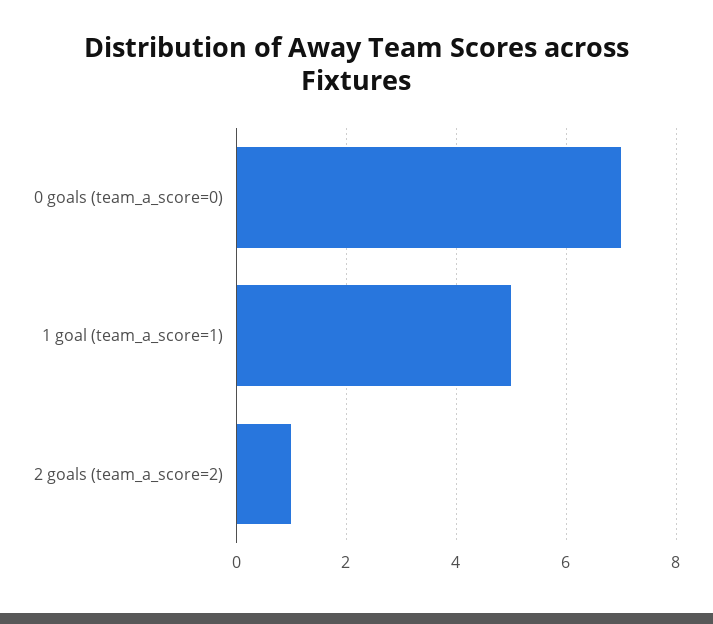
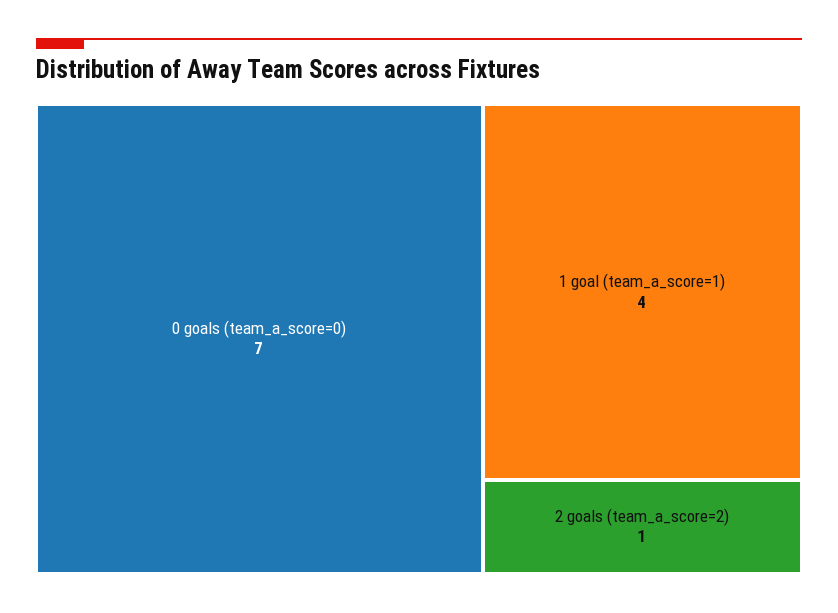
1 goal (team_a_score=1): 5 -> 4

